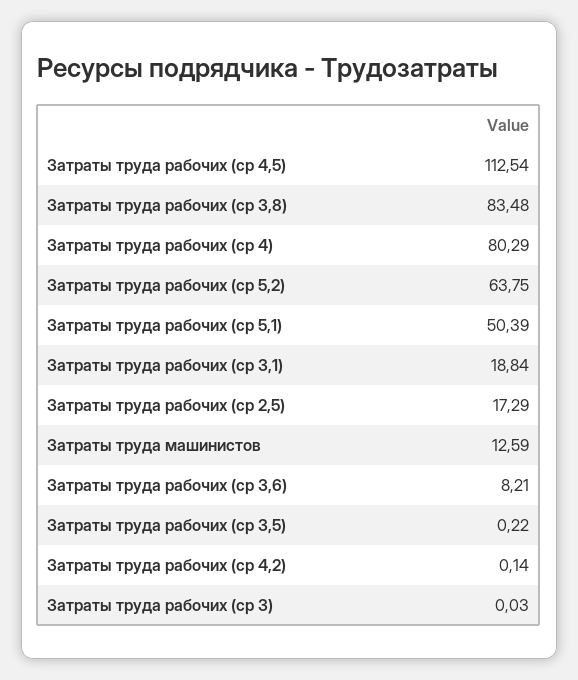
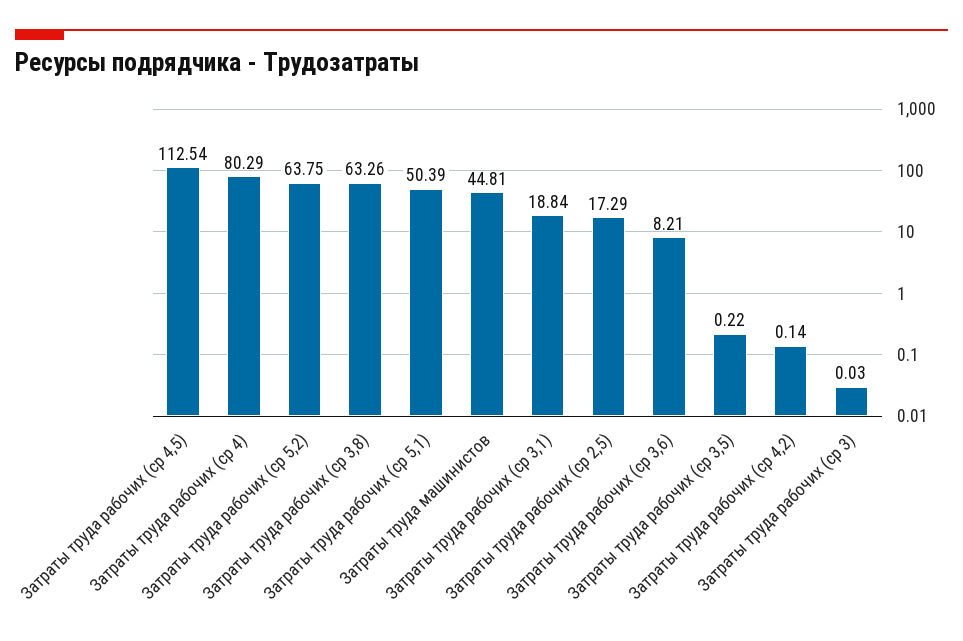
Затраты труда рабочих (ср 3,8): 83.48 -> 63.26
Затраты труда машинистов: 12.59 -> 44.81

